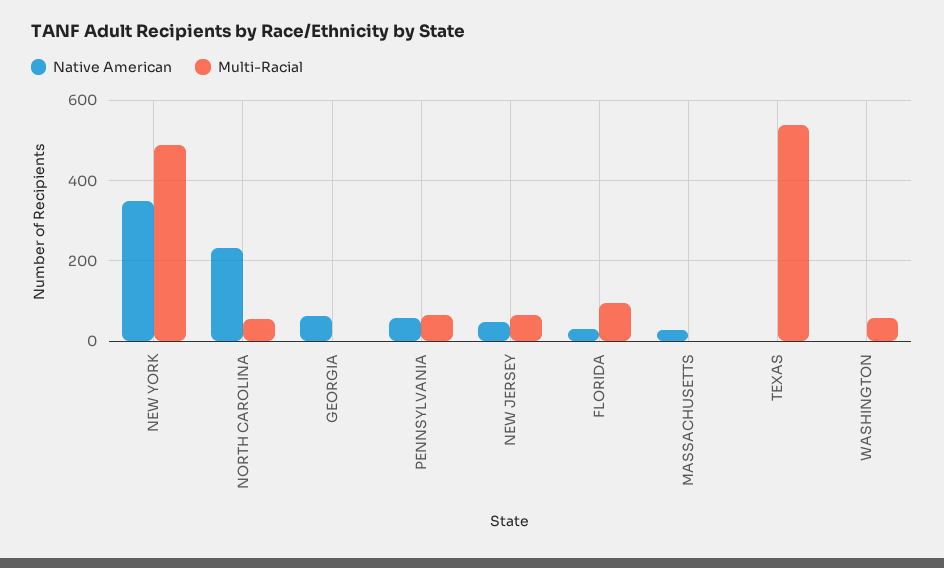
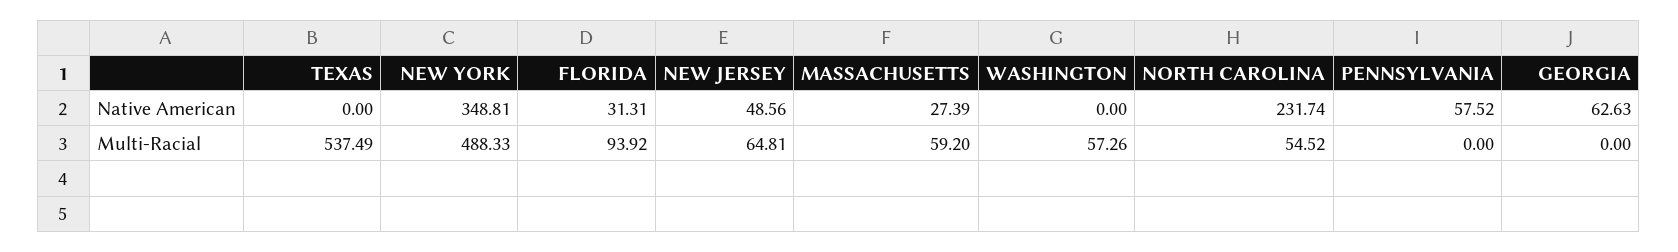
Multi-Racial, PENNSYLVANIA: 60 -> 0
Multi-Racial, MASSACHUSETTS: 0 -> 59.2

